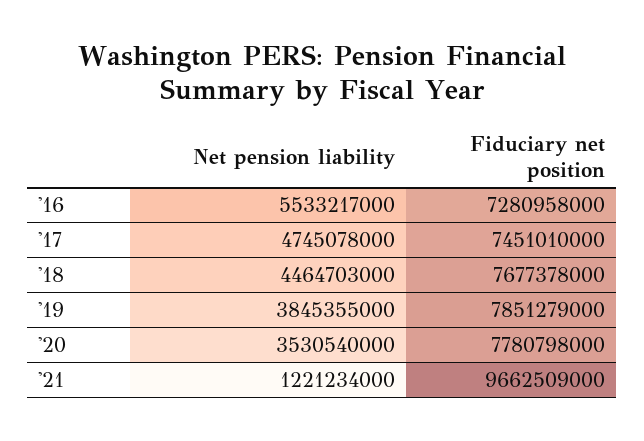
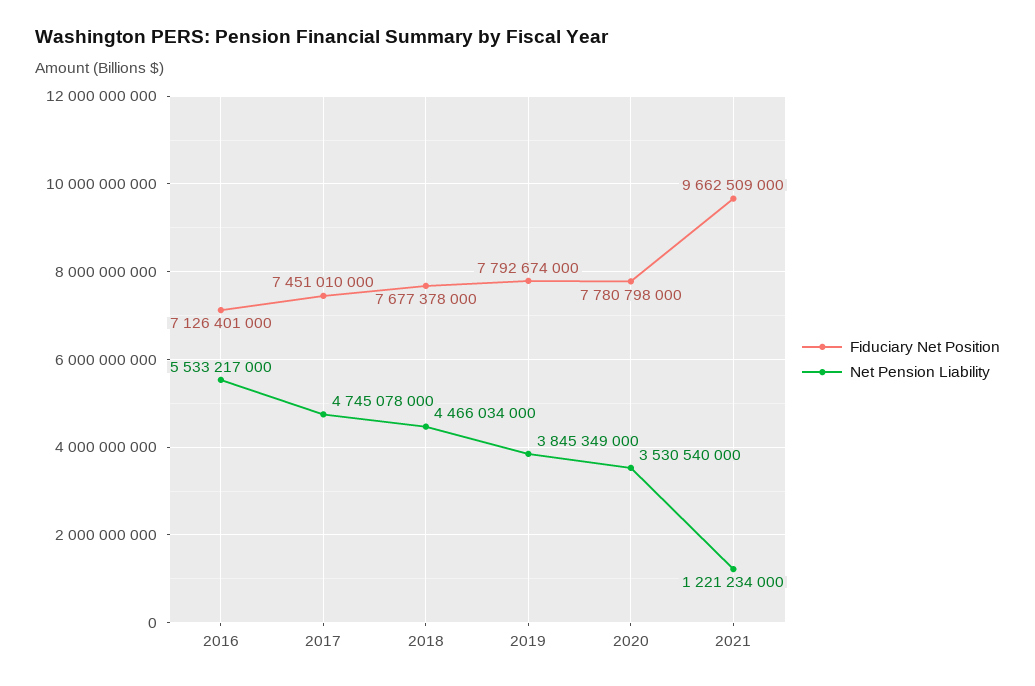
Fiduciary net position, '16: 7280958000 -> 7126401000
Net pension liability, '18: 4464703000 -> 4466034000
Net pension liability, '19: 3845355000 -> 3845349000
Fiduciary net position, '19: 7851279000 -> 7792674000

